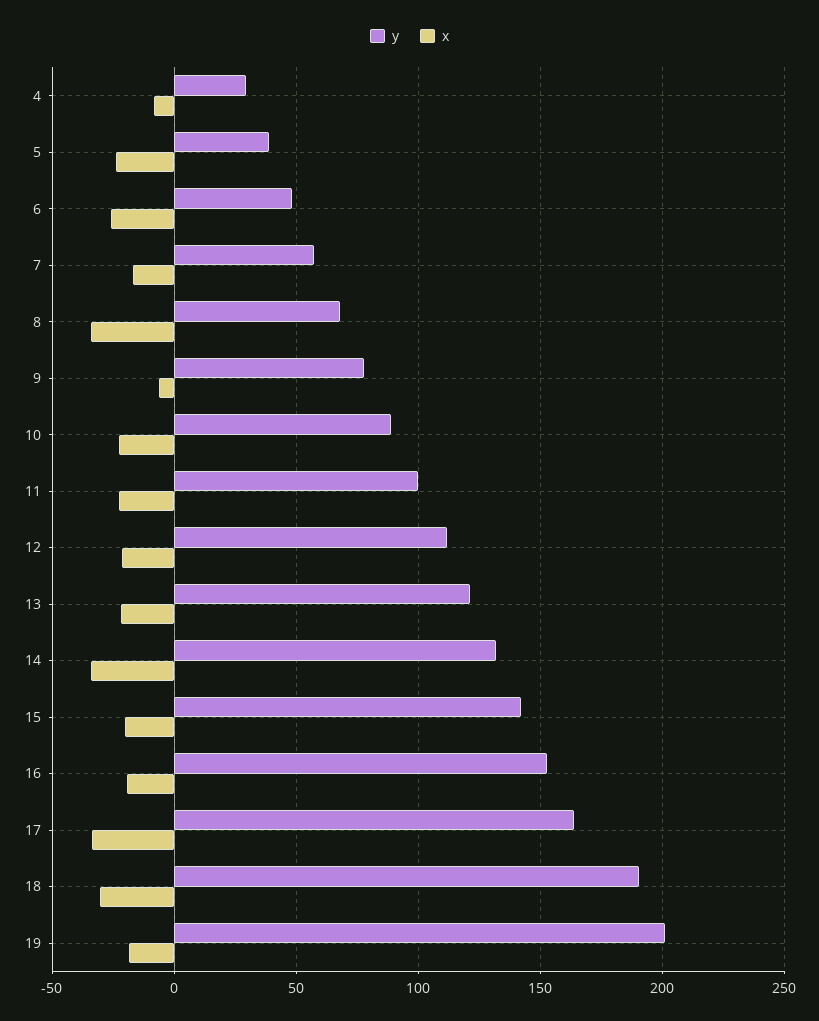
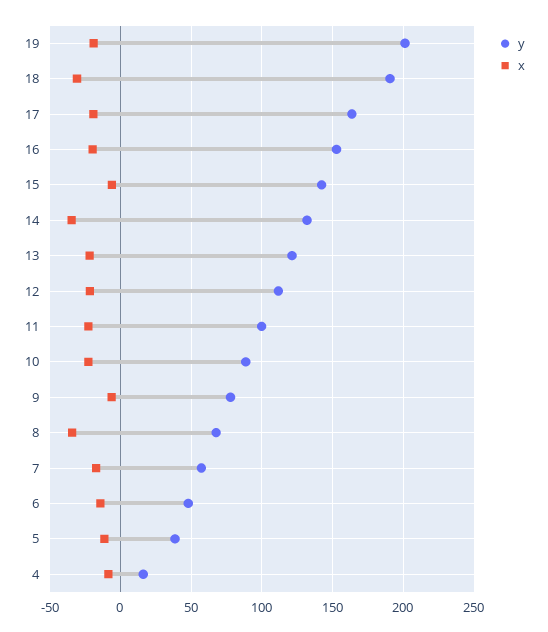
y, 4: 30 -> 15
x, 5: -25 -> -10
x, 6: -25 -> -15
x, 15: -20 -> -5
x, 17: -35 -> -20

